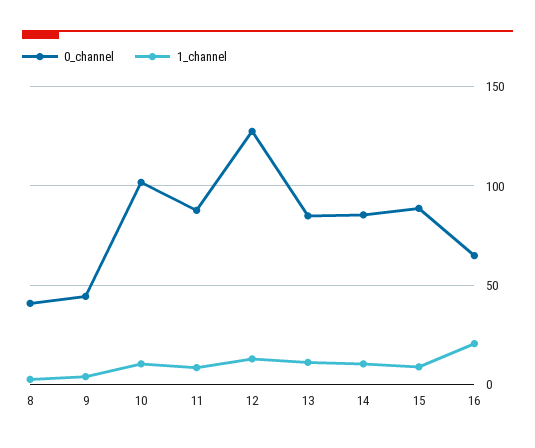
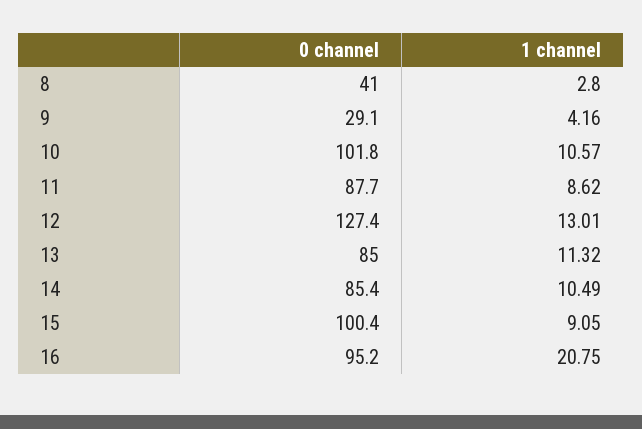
0_channel, 9: 45 -> 29.1
0_channel, 15: 90 -> 100.4
0_channel, 16: 65 -> 95.2

